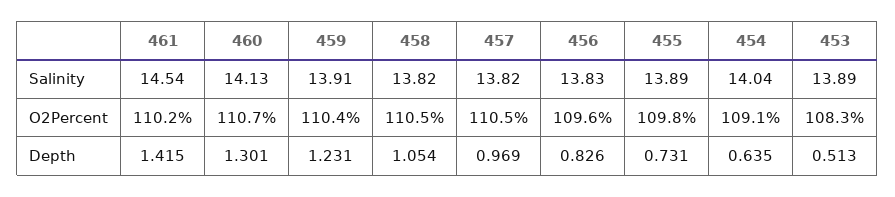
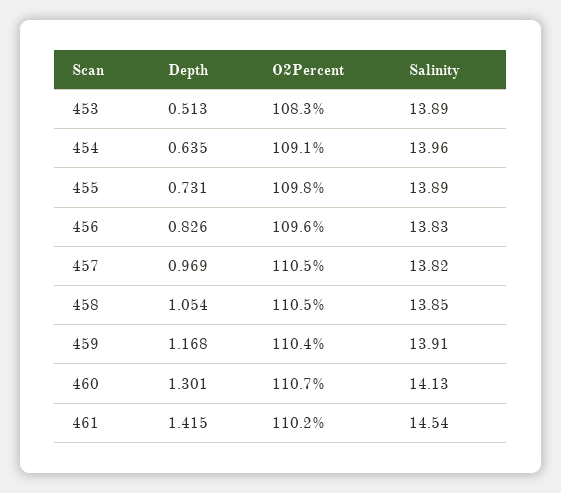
458, Salinity: 13.82 -> 13.85
454, Salinity: 14.04 -> 13.96
459, Depth: 1.231 -> 1.168

